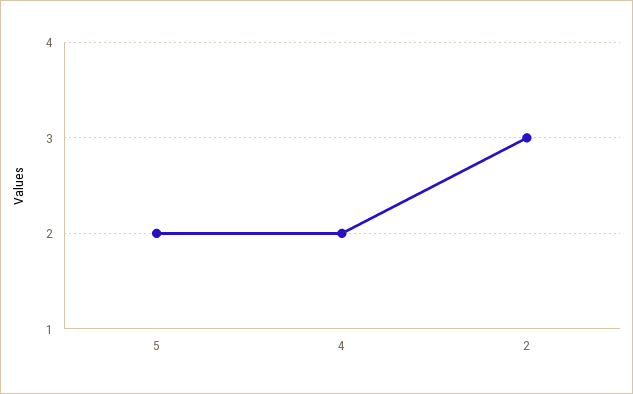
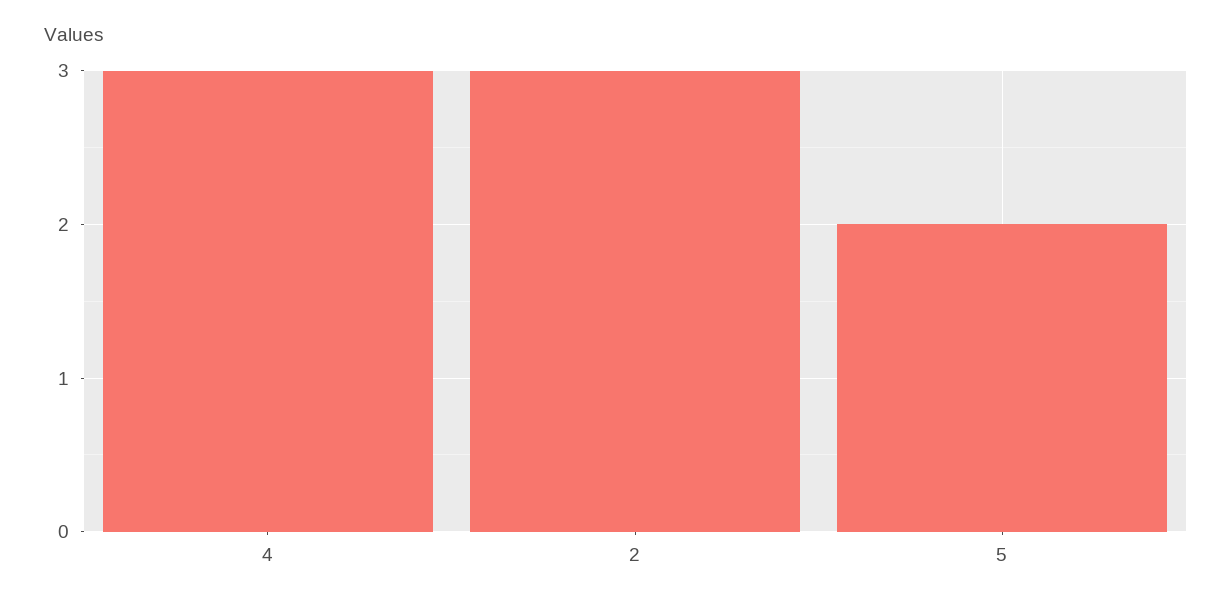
4: 2 -> 3

